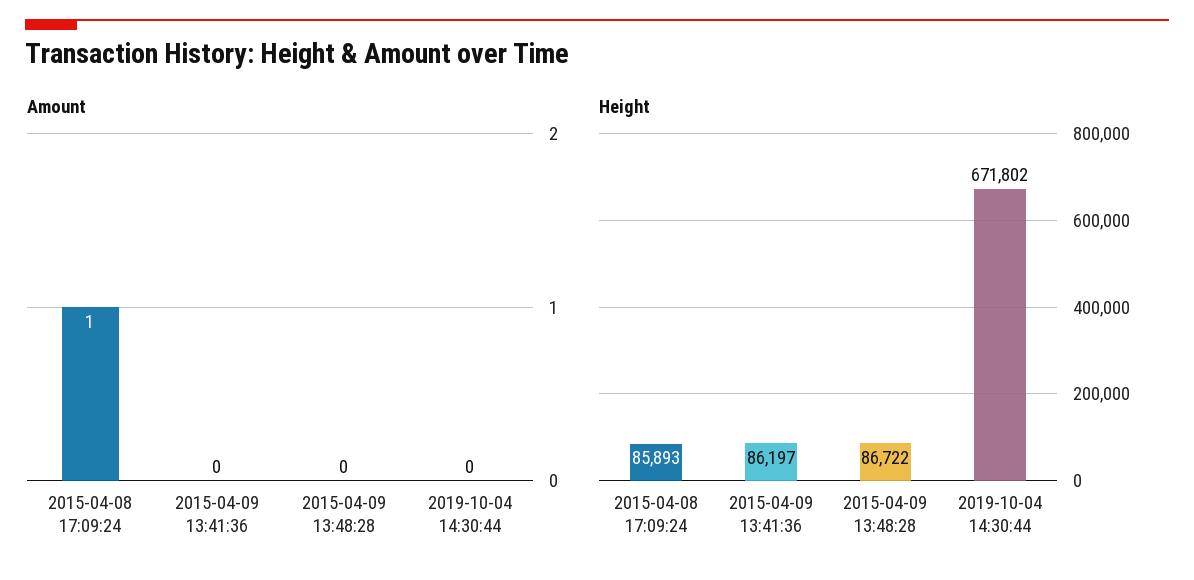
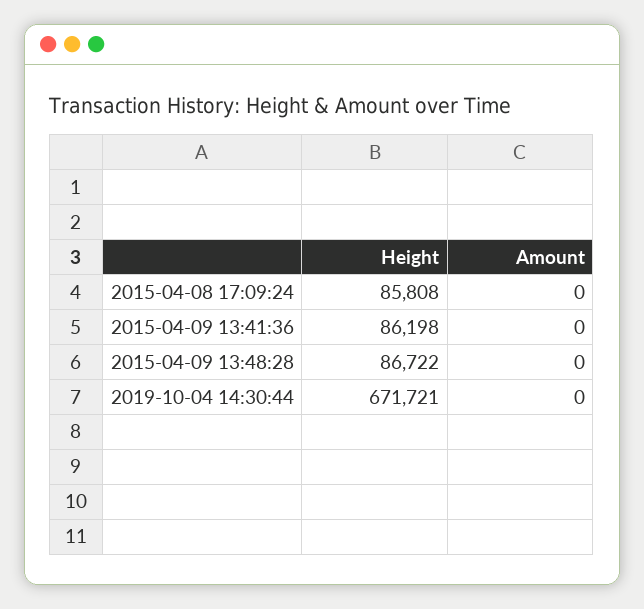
Amount, 2015-04-08 17:09:24: 1 -> 0
Height, 2015-04-08 17:09:24: 85893 -> 85808
Height, 2015-04-09 13:41:36: 86197 -> 86198
Height, 2019-10-04 14:30:44: 671802 -> 671721

